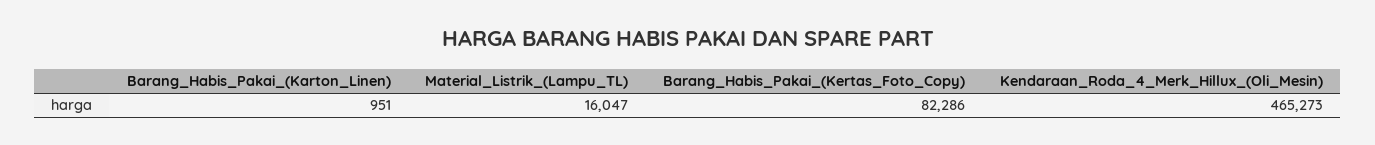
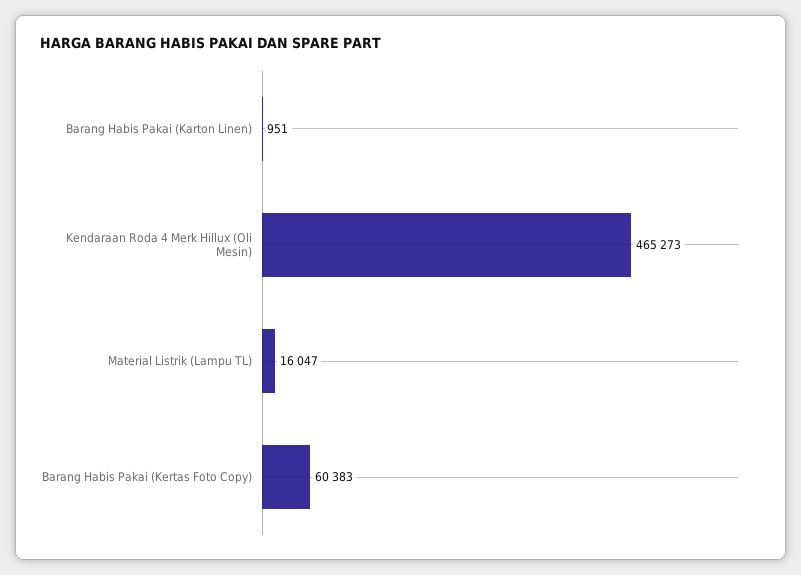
Barang_Habis_Pakai_(Kertas_Foto_Copy): 82286 -> 60383

